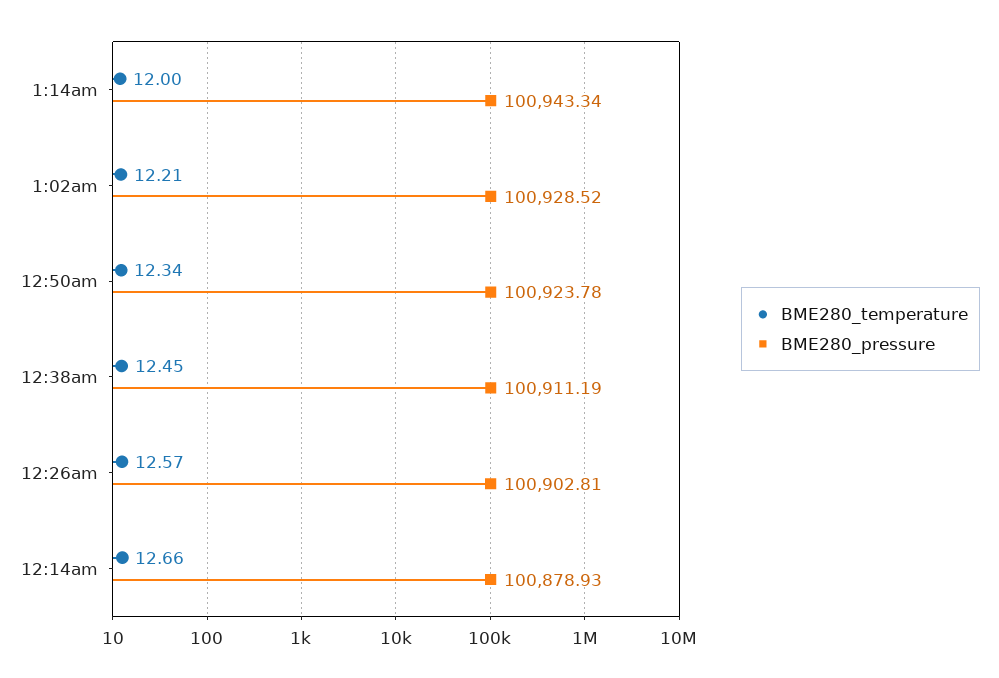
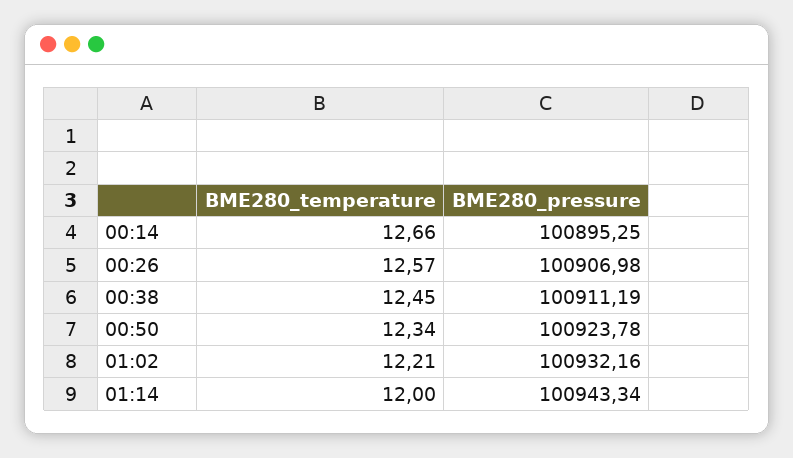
BME280_pressure, 1:02am: 100928.52 -> 100932.16
BME280_pressure, 12:26am: 100902.81 -> 100906.98
BME280_pressure, 12:14am: 100878.93 -> 100895.25

